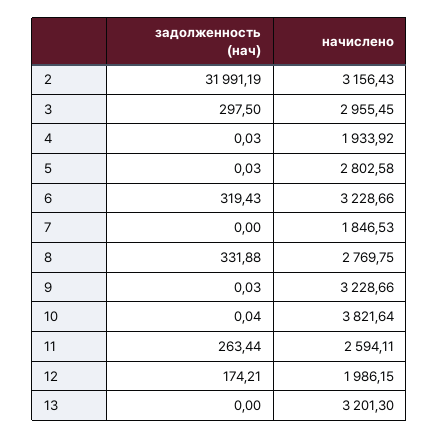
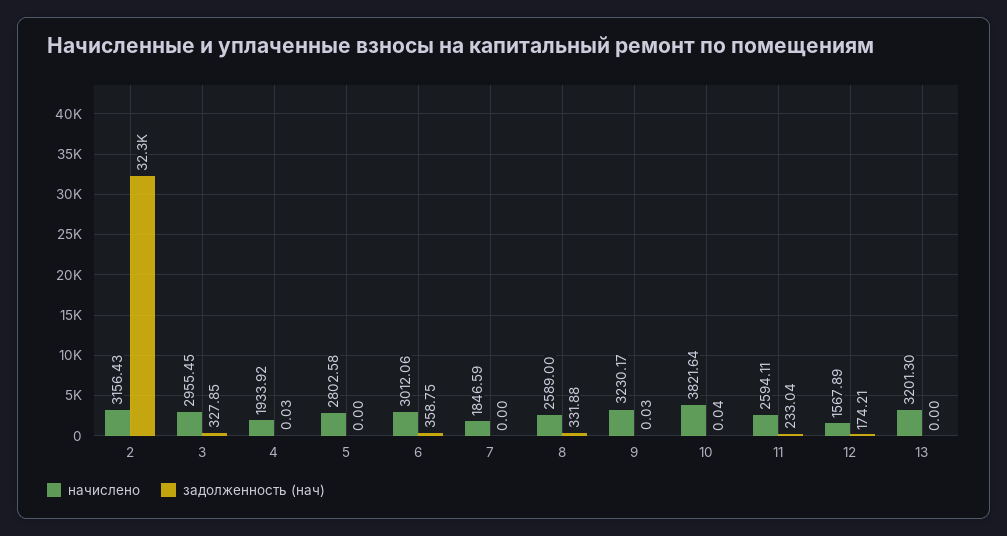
задолженность (нач), 2: 31991.19 -> 32300
задолженность (нач), 3: 297.5 -> 327.85
задолженность (нач), 5: 0.03 -> 0
задолженность (нач), 6: 319.43 -> 358.75
начислено, 6: 3228.66 -> 3012.06
начислено, 7: 1846.53 -> 1846.59
начислено, 8: 2769.75 -> 2589
начислено, 9: 3228.66 -> 3230.17
задолженность (нач), 11: 263.44 -> 233.04
начислено, 12: 1986.15 -> 1567.89

